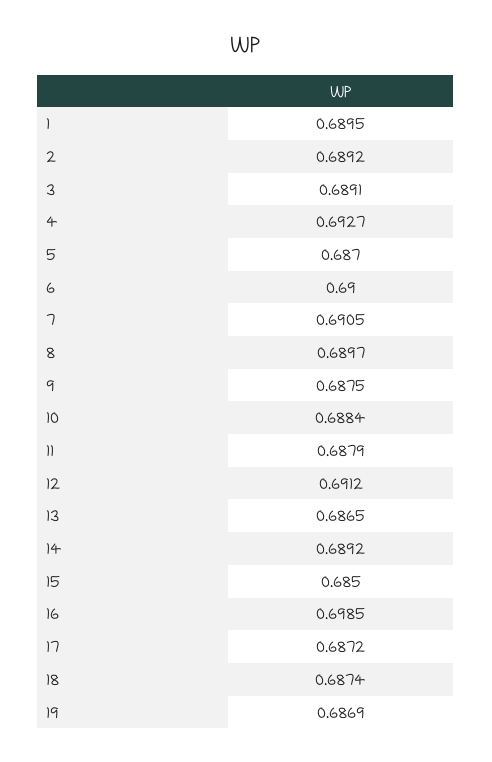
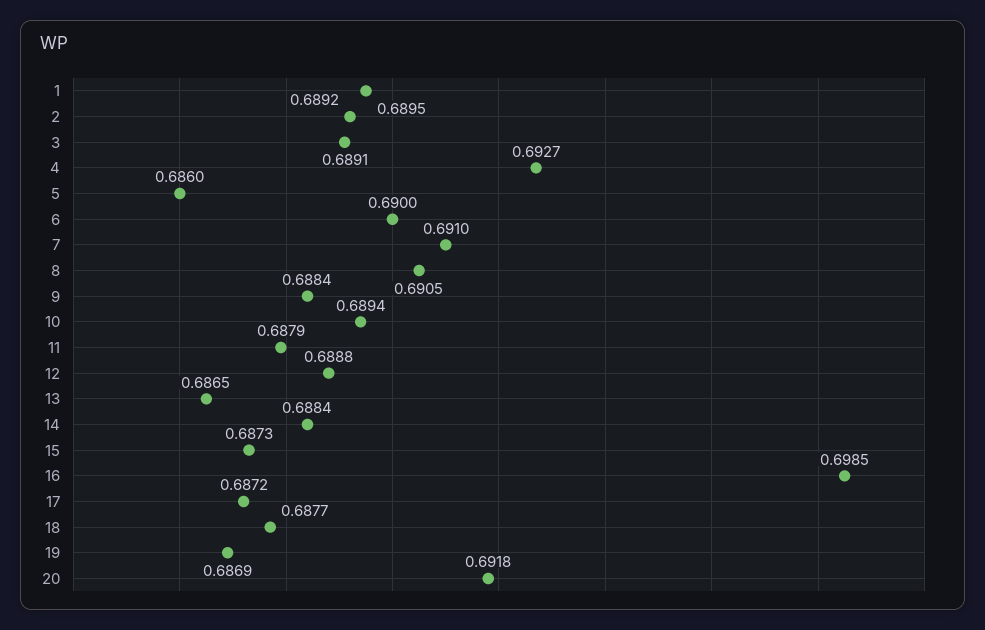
5: 0.687 -> 0.686
7: 0.6905 -> 0.691
8: 0.6897 -> 0.6905
9: 0.6875 -> 0.6884
10: 0.6884 -> 0.6894
12: 0.6912 -> 0.6888
14: 0.6892 -> 0.6884
15: 0.685 -> 0.6873
18: 0.6874 -> 0.6877
20: none -> 0.6918

